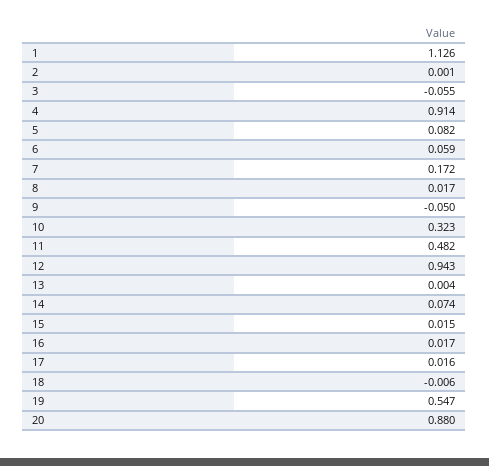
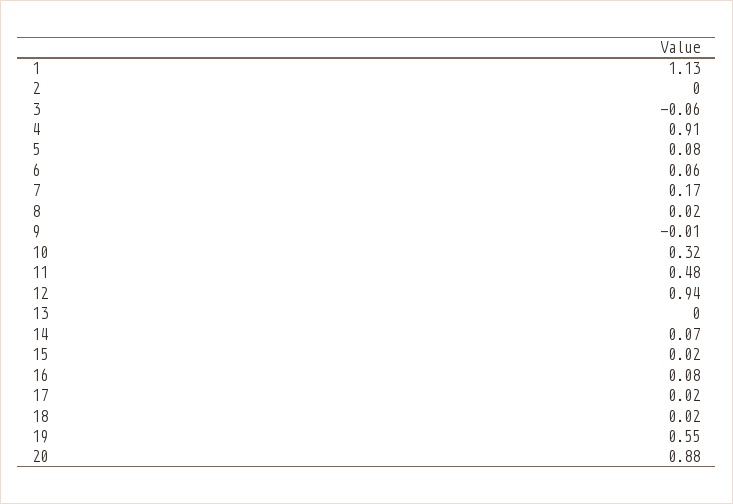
9: -0.05 -> -0.01
16: 0.017 -> 0.08
18: -0.006 -> 0.02

